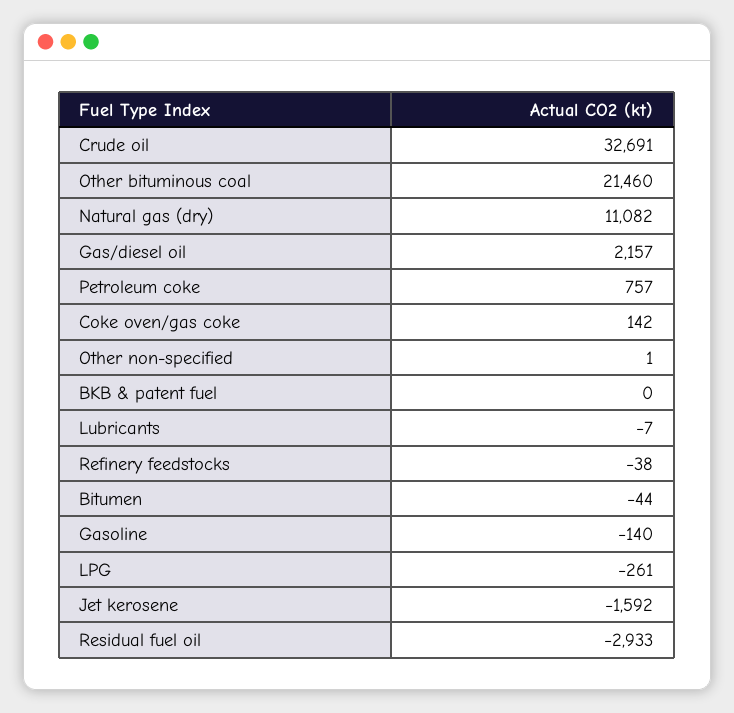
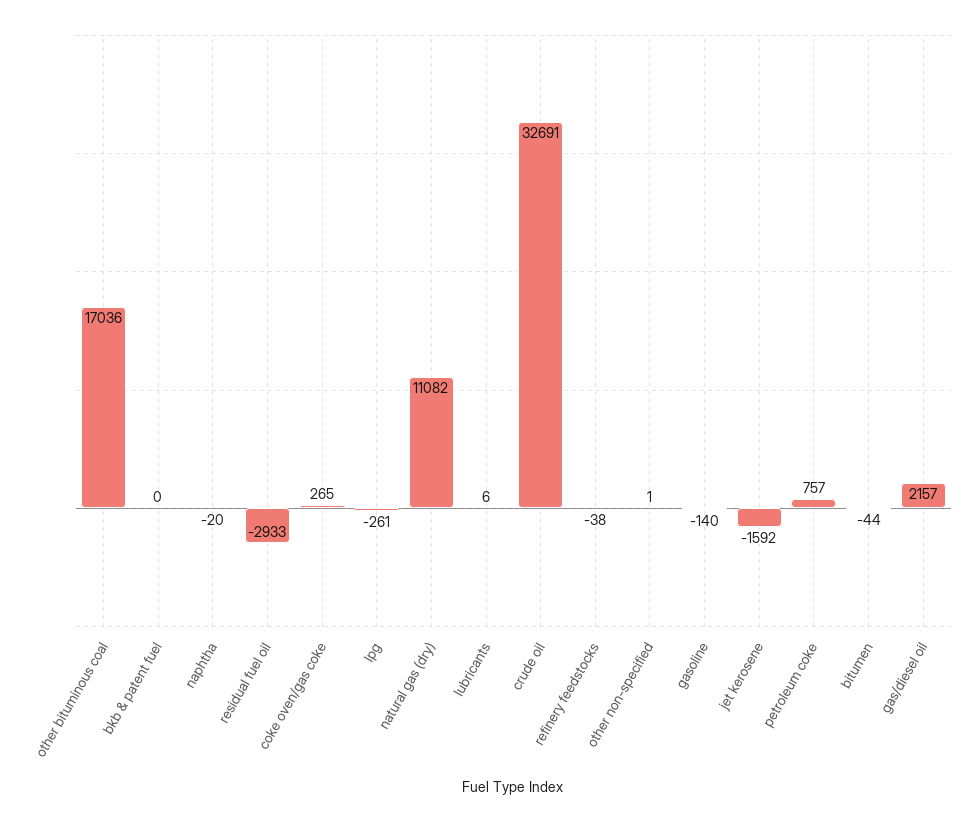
Other bituminous coal: 21460 -> 17036
Coke oven/gas coke: 142 -> 265
Lubricants: -7 -> 6
naphtha: none -> -20

